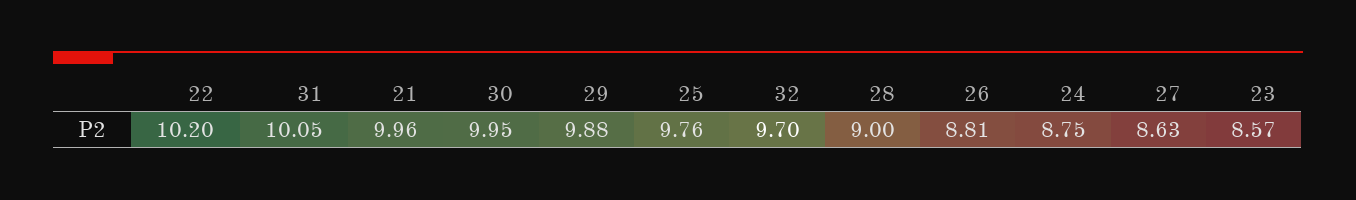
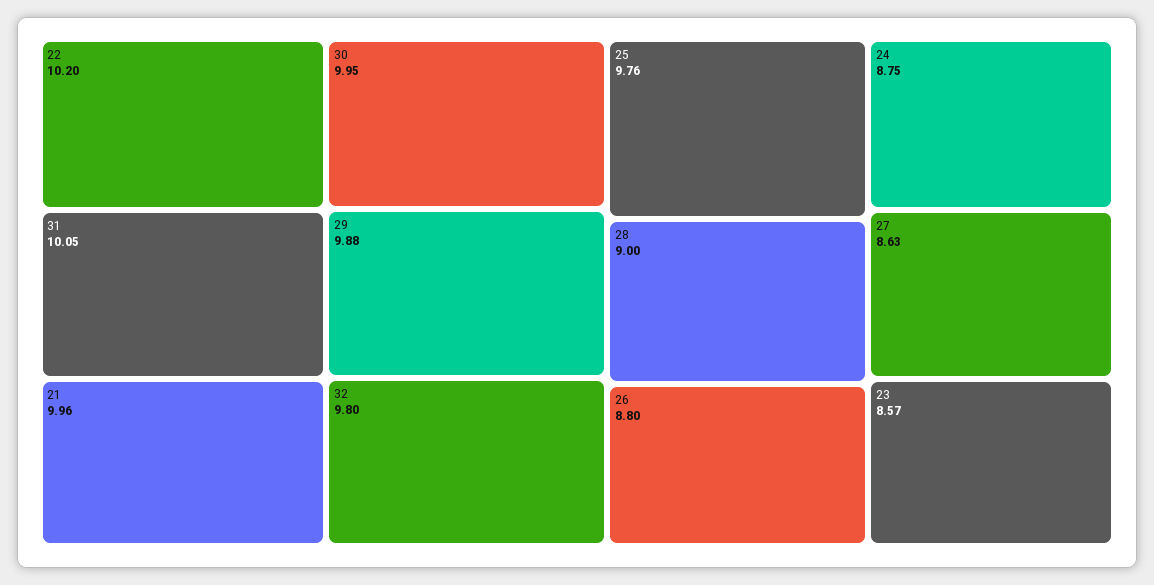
32: 9.7 -> 9.8
26: 8.81 -> 8.8

